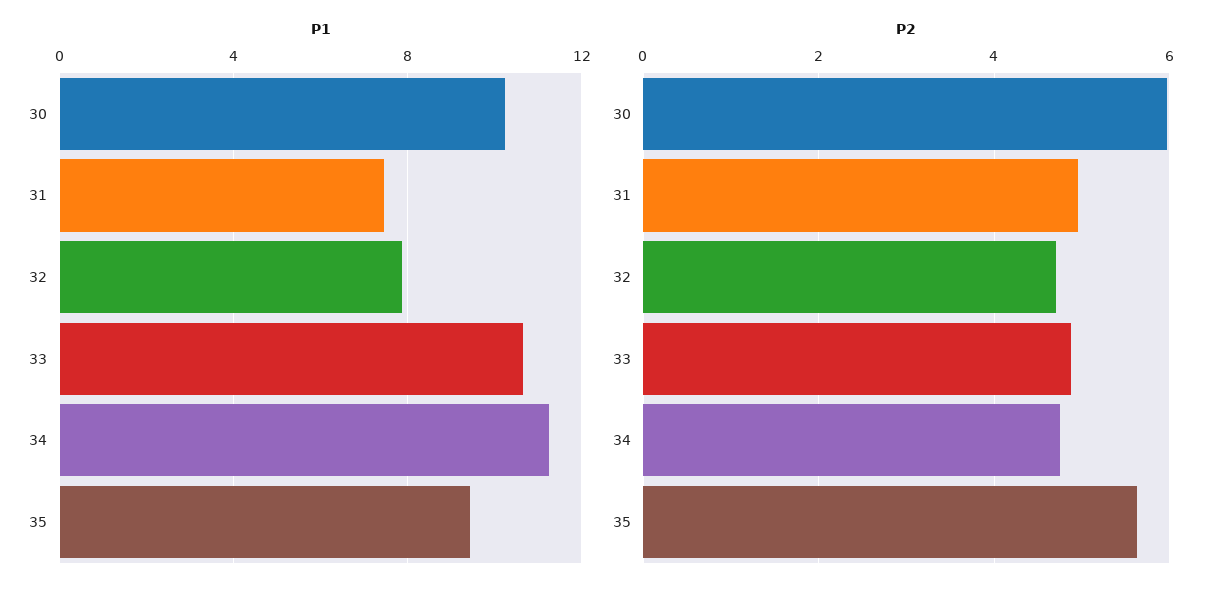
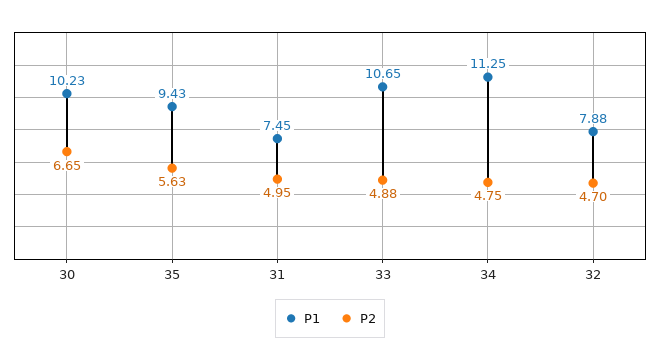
P2, 30: 6 -> 6.65

